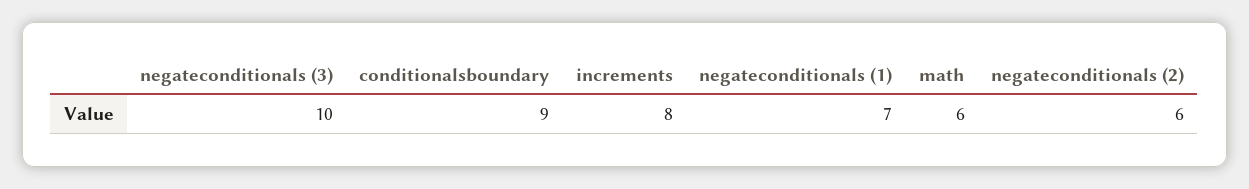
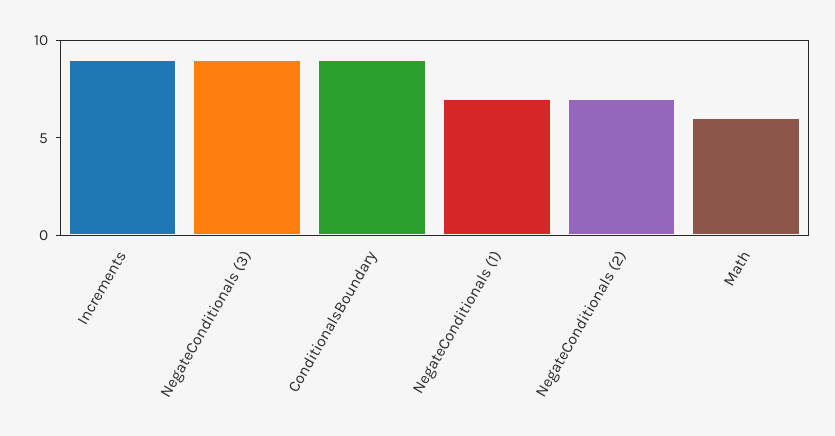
negateconditionals (3): 10 -> 9
increments: 8 -> 9
negateconditionals (2): 6 -> 7

